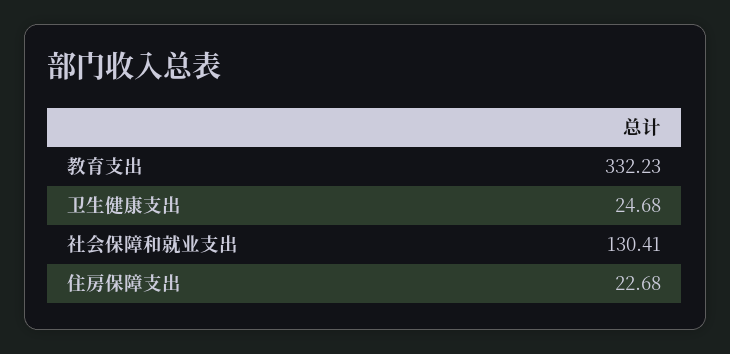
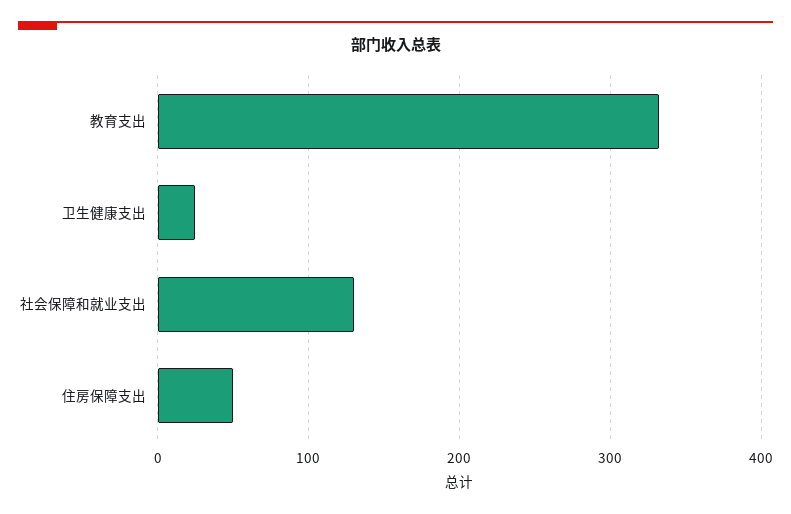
住房保障支出: 22.68 -> 50

